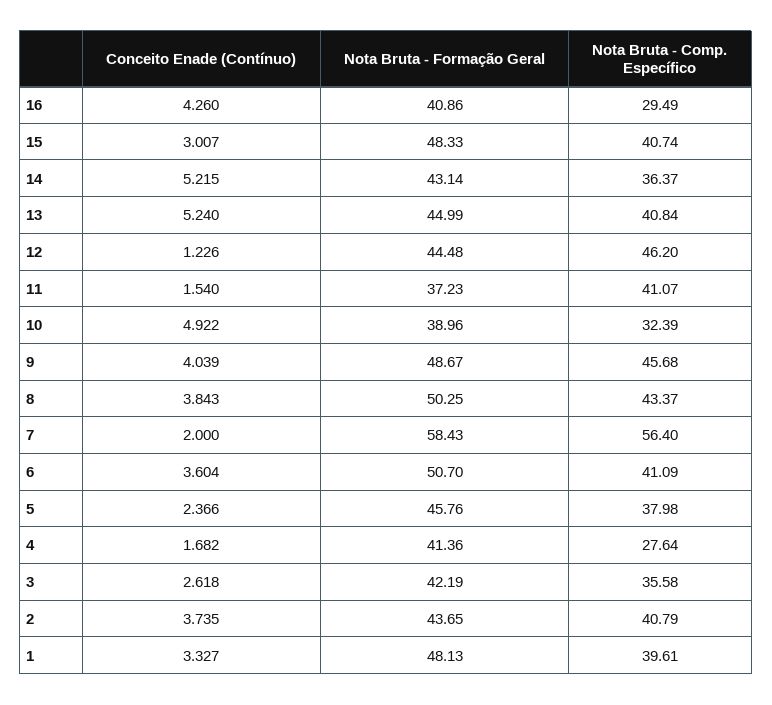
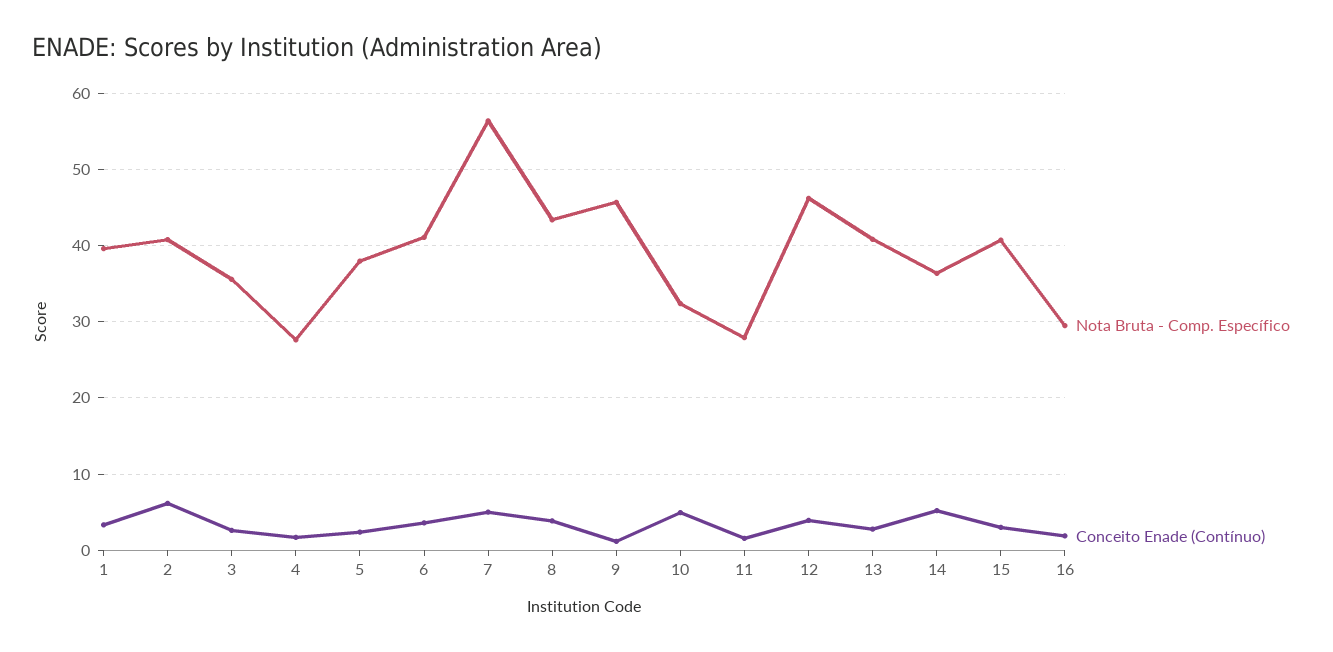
Conceito Enade (Contínuo), 16: 4.26 -> 2
Nota Bruta - Formação Geral, 16: 40.86 -> none
Nota Bruta - Formação Geral, 15: 48.33 -> none
Nota Bruta - Formação Geral, 14: 43.14 -> none
Conceito Enade (Contínuo), 13: 5.24 -> 3
Nota Bruta - Formação Geral, 13: 44.99 -> none
Conceito Enade (Contínuo), 12: 1.226 -> 4
Nota Bruta - Formação Geral, 12: 44.48 -> none
Nota Bruta - Formação Geral, 11: 37.23 -> none
Nota Bruta - Comp. Específico, 11: 41.07 -> 28
Nota Bruta - Formação Geral, 10: 38.96 -> none
Conceito Enade (Contínuo), 9: 4.039 -> 1
Nota Bruta - Formação Geral, 9: 48.67 -> none
Nota Bruta - Formação Geral, 8: 50.25 -> none
Conceito Enade (Contínuo), 7: 2 -> 5
Nota Bruta - Formação Geral, 7: 58.43 -> none
Nota Bruta - Formação Geral, 6: 50.7 -> none
Nota Bruta - Formação Geral, 5: 45.76 -> none
Nota Bruta - Formação Geral, 4: 41.36 -> none
Nota Bruta - Formação Geral, 3: 42.19 -> none
Conceito Enade (Contínuo), 2: 3.735 -> 6
Nota Bruta - Formação Geral, 2: 43.65 -> none
Nota Bruta - Formação Geral, 1: 48.13 -> none

